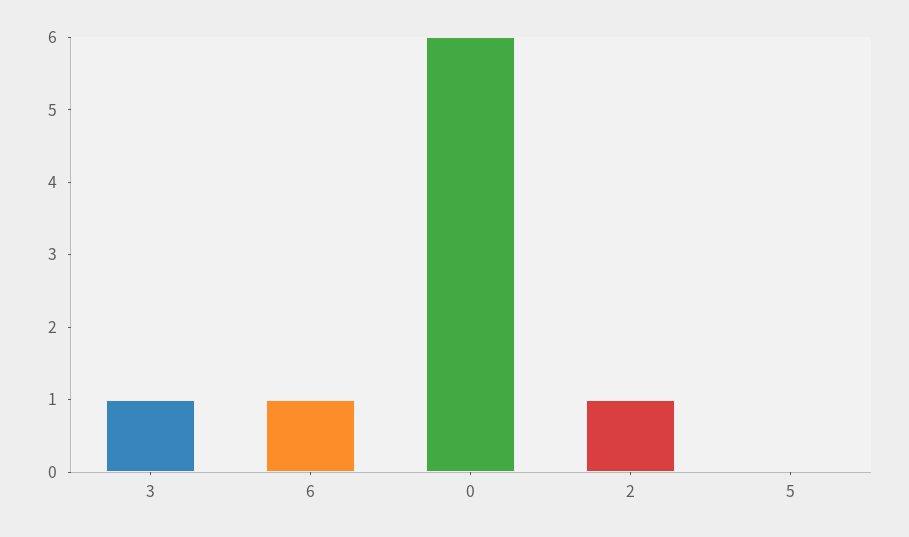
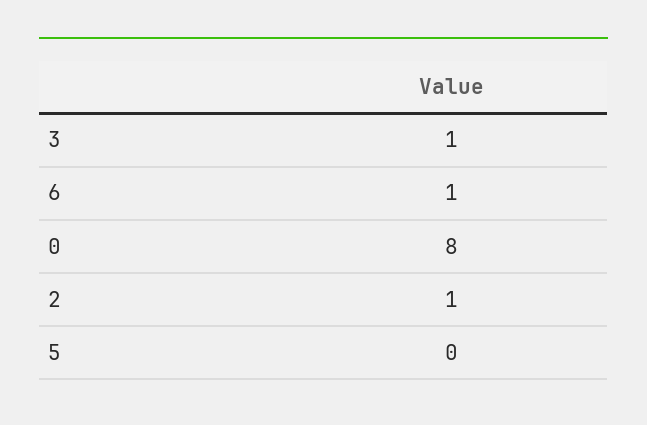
0: 6 -> 8

